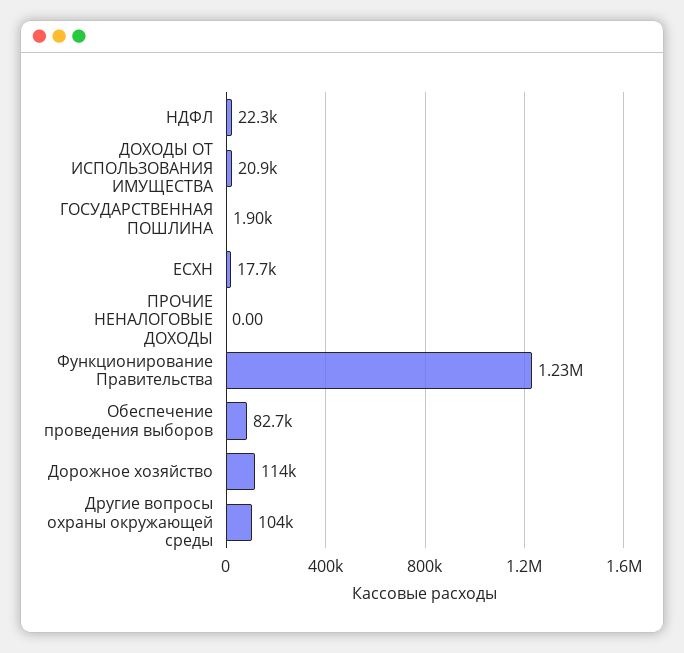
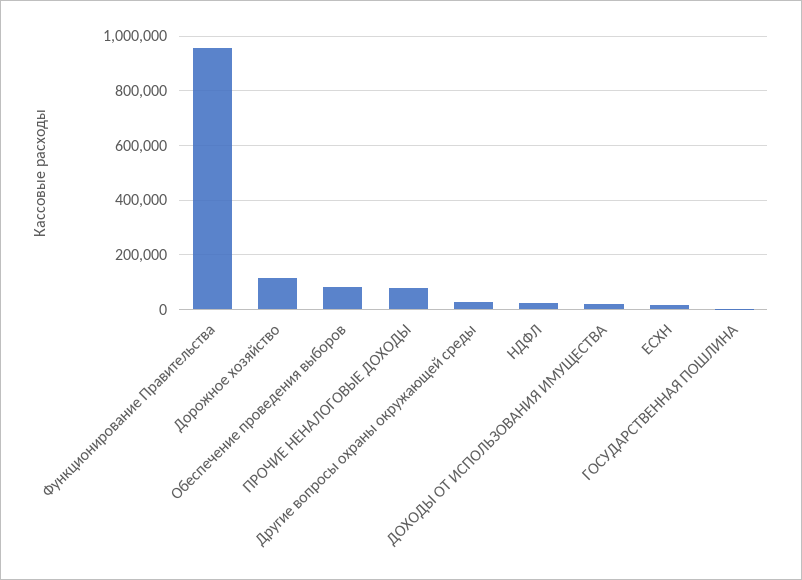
ПРОЧИЕ НЕНАЛОГОВЫЕ ДОХОДЫ: 0 -> 75000
Функционирование Правительства: 1230000 -> 950000
Другие вопросы охраны окружающей среды: 104000 -> 25000

